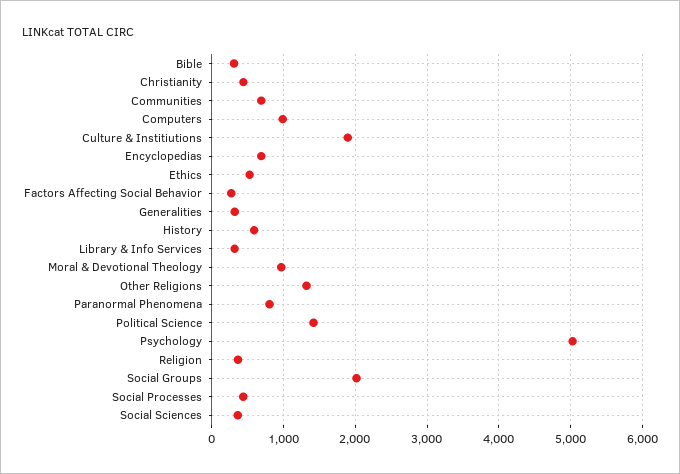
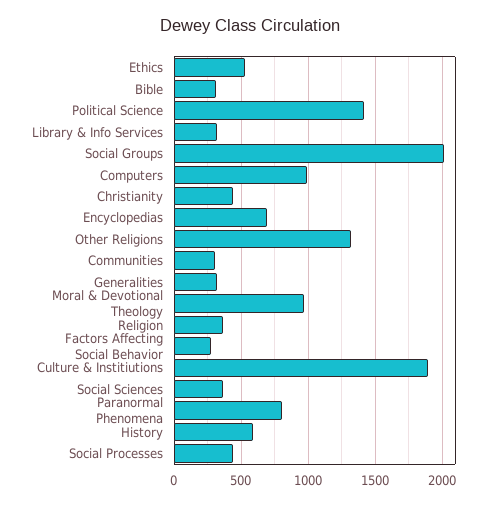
Communities: 700 -> 300
Psychology: 5000 -> none

